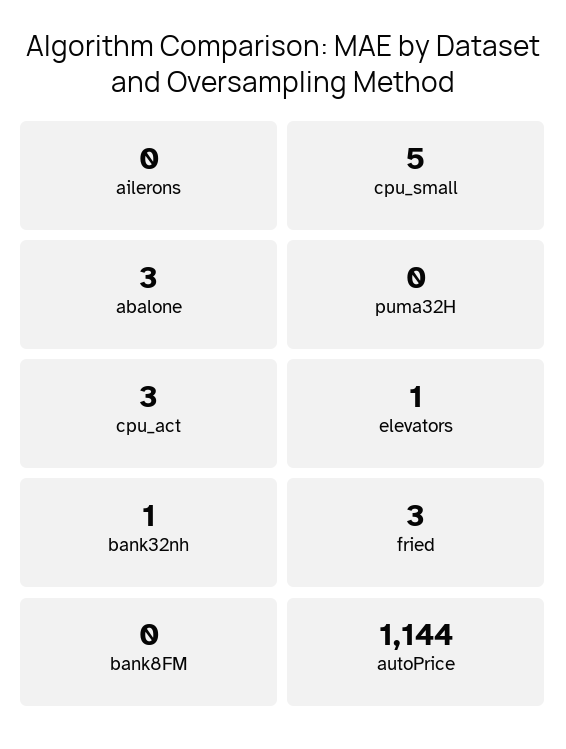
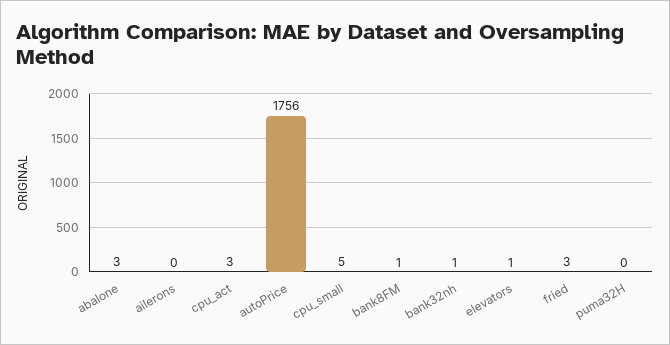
bank8FM: 0 -> 1
autoPrice: 1144 -> 1756

